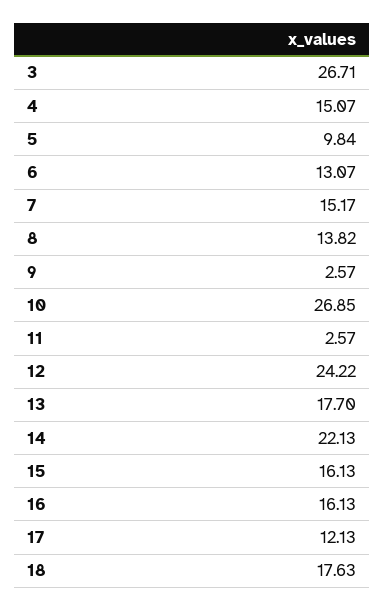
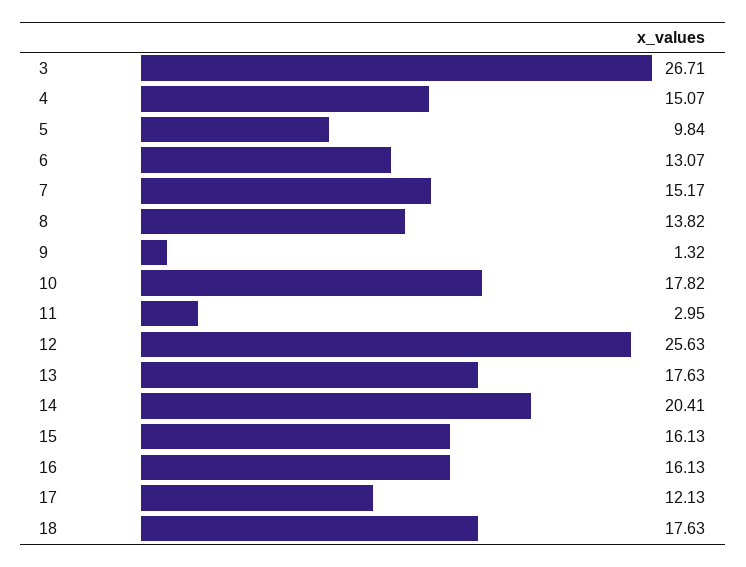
9: 2.57 -> 1.32
10: 26.85 -> 17.82
11: 2.57 -> 2.95
12: 24.22 -> 25.63
13: 17.7 -> 17.63
14: 22.13 -> 20.41

